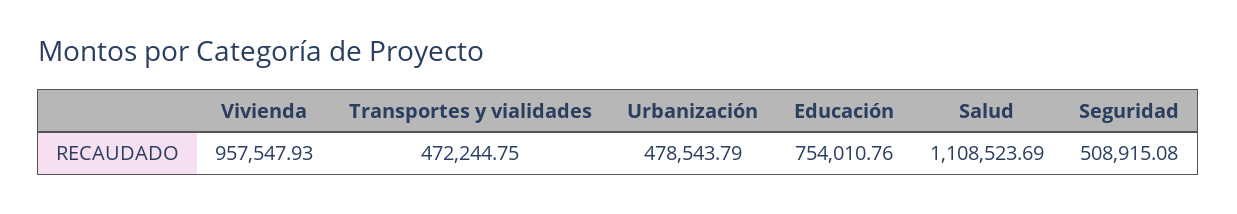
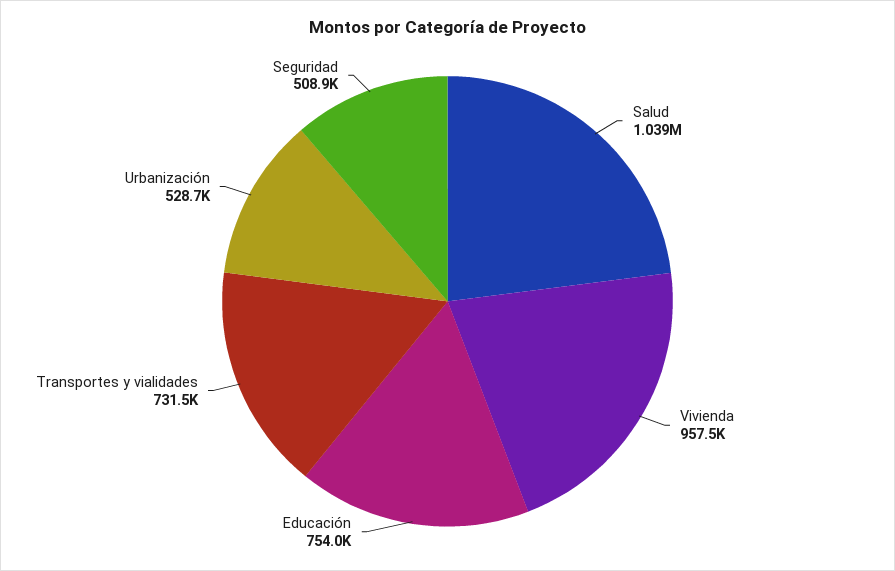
Transportes y vialidades: 472244.75 -> 731500
Urbanización: 478543.79 -> 528700
Salud: 1108523.69 -> 1039000

